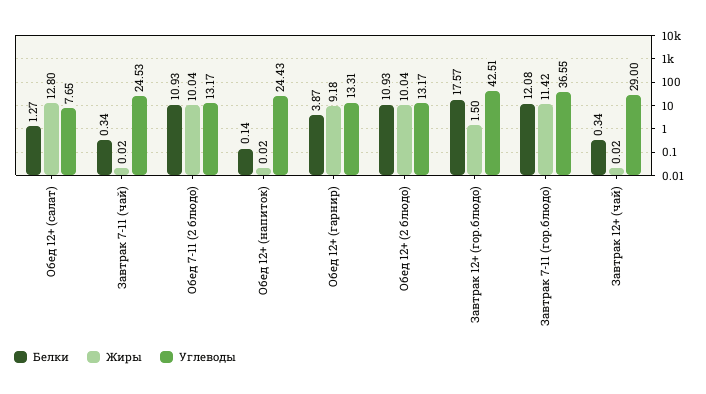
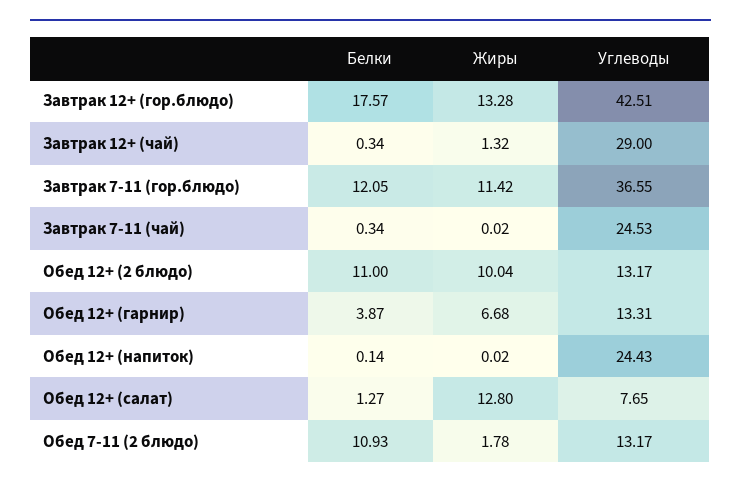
Жиры, Обед 7-11 (2 блюдо): 10.04 -> 1.78
Жиры, Обед 12+ (гарнир): 9.18 -> 6.68
Белки, Обед 12+ (2 блюдо): 10.93 -> 11
Жиры, Завтрак 12+ (гор.блюдо): 1.5 -> 13.28
Белки, Завтрак 7-11 (гор.блюдо): 12.08 -> 12.05
Жиры, Завтрак 12+ (чай): 0.02 -> 1.32

